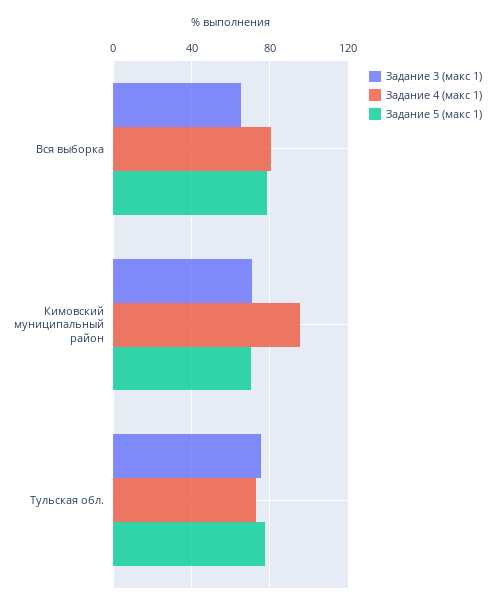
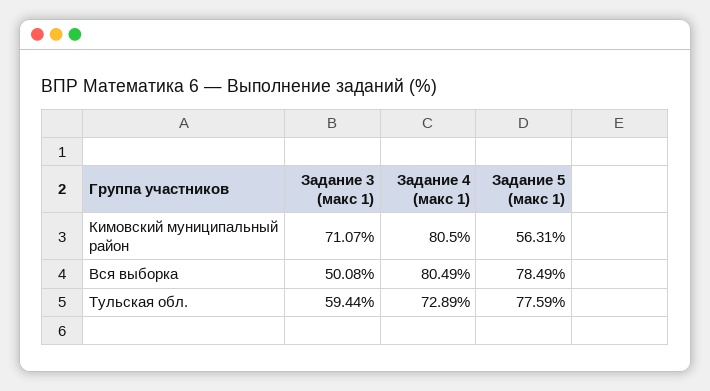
Задание 3 (макс 1), Вся выборка: 65 -> 50.08
Задание 4 (макс 1), Кимовский муниципальный район: 95 -> 80.5
Задание 5 (макс 1), Кимовский муниципальный район: 70 -> 56.31
Задание 3 (макс 1), Тульская обл.: 75 -> 59.44

